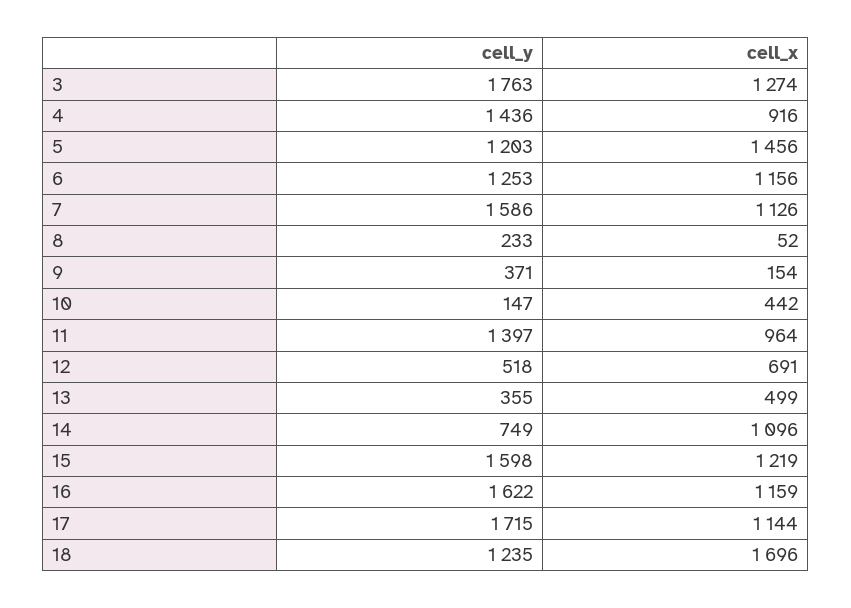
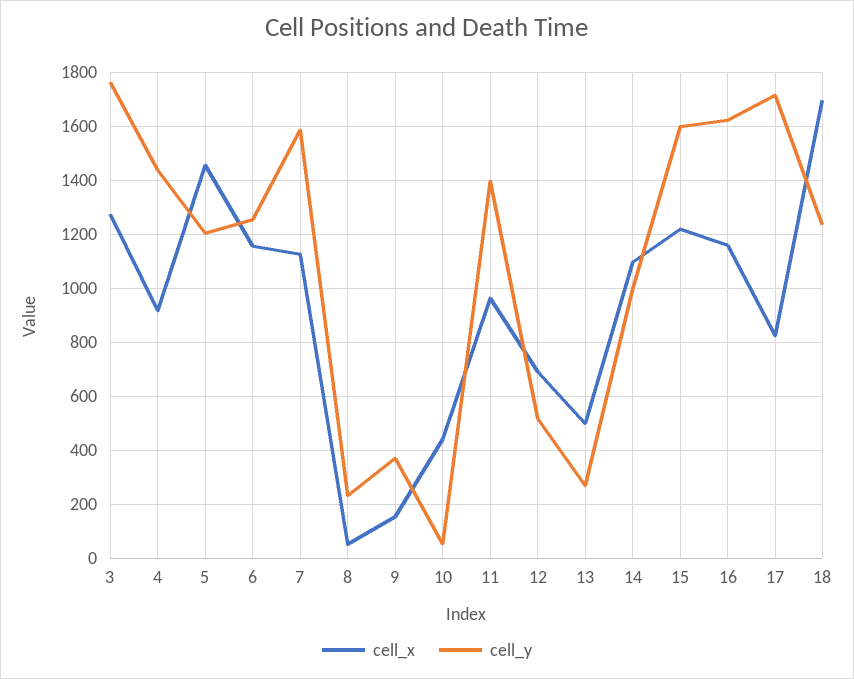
cell_y, 10: 147 -> 50
cell_y, 13: 355 -> 275
cell_y, 14: 749 -> 1000
cell_x, 17: 1144 -> 825

